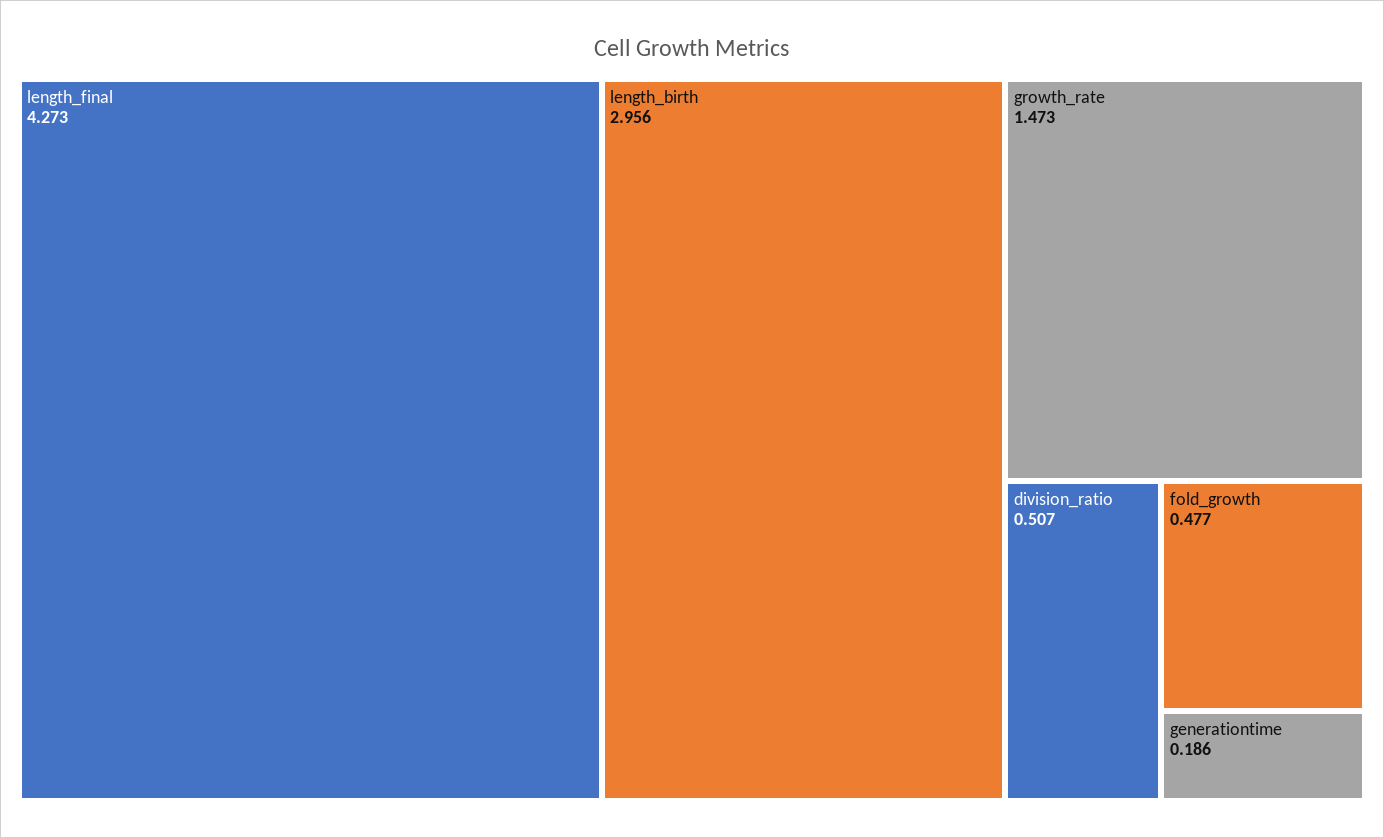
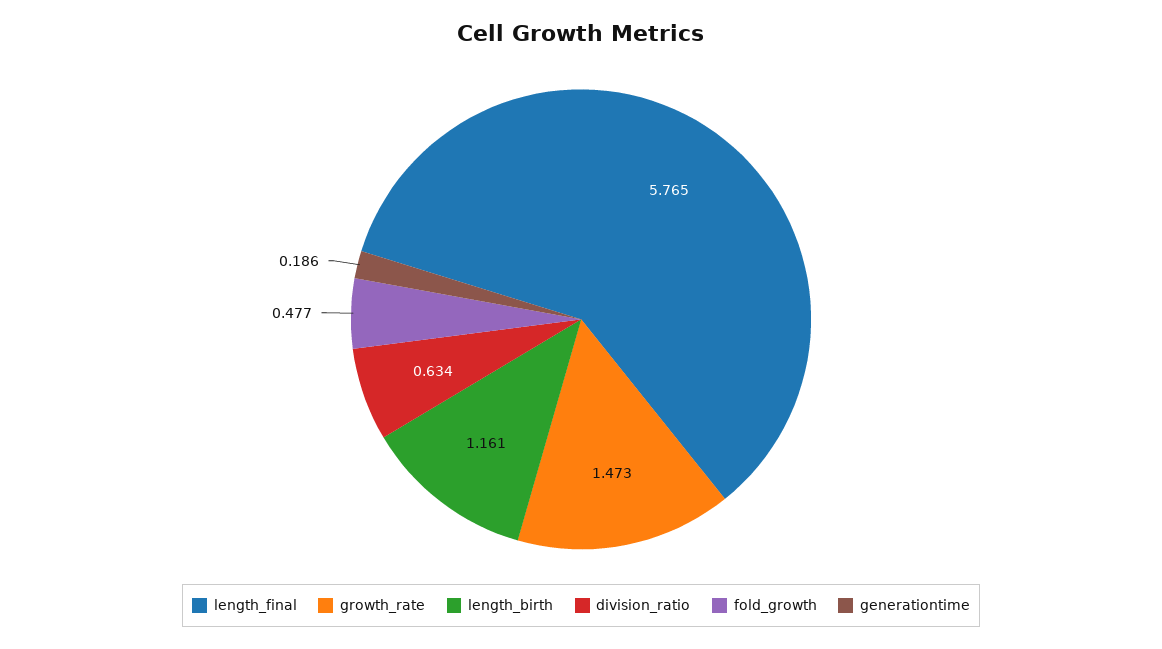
length_final: 4.273 -> 5.765
length_birth: 2.956 -> 1.161
division_ratio: 0.507 -> 0.634

